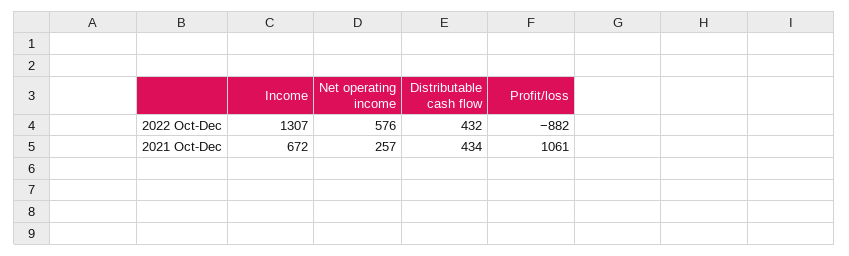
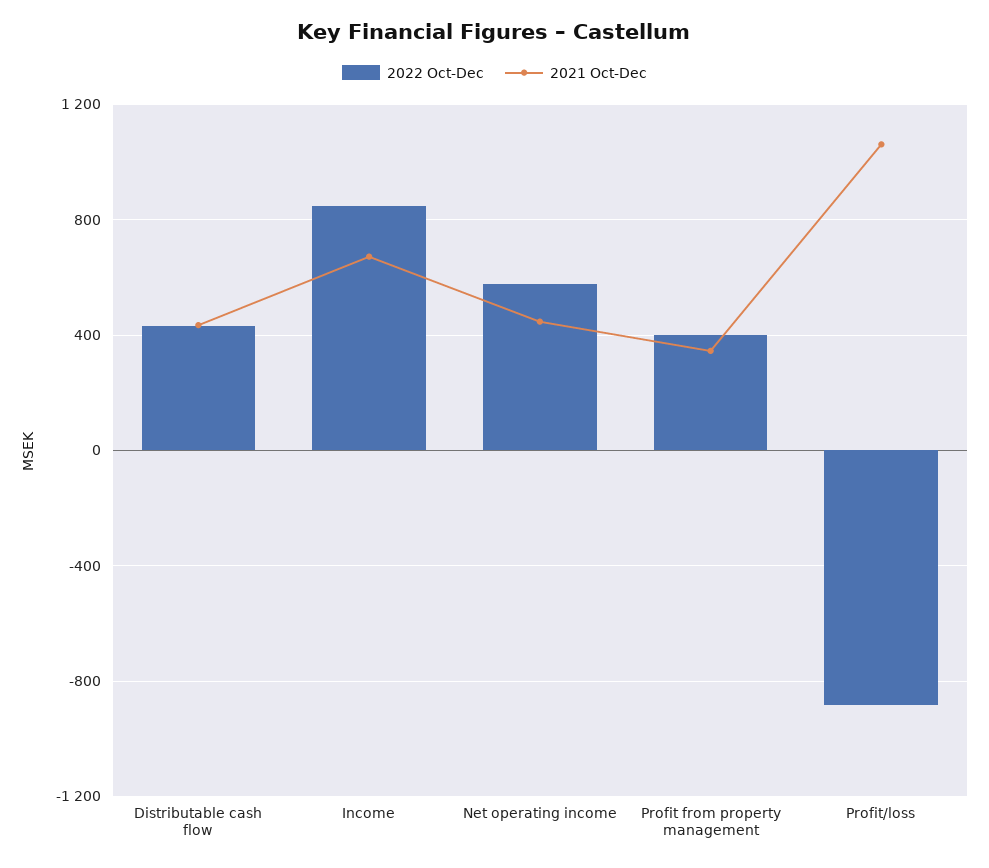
2022 Oct-Dec, Income: 1307 -> 850
2021 Oct-Dec, Net operating income: 257 -> 450
2022 Oct-Dec, Profit from property management: none -> 400
2021 Oct-Dec, Profit from property management: none -> 350

